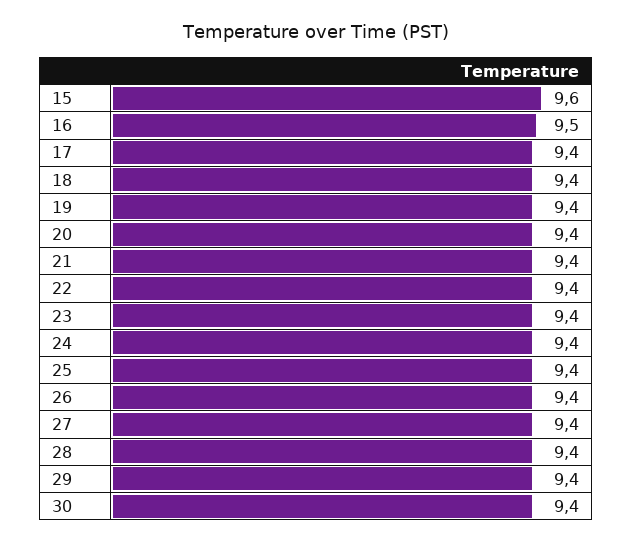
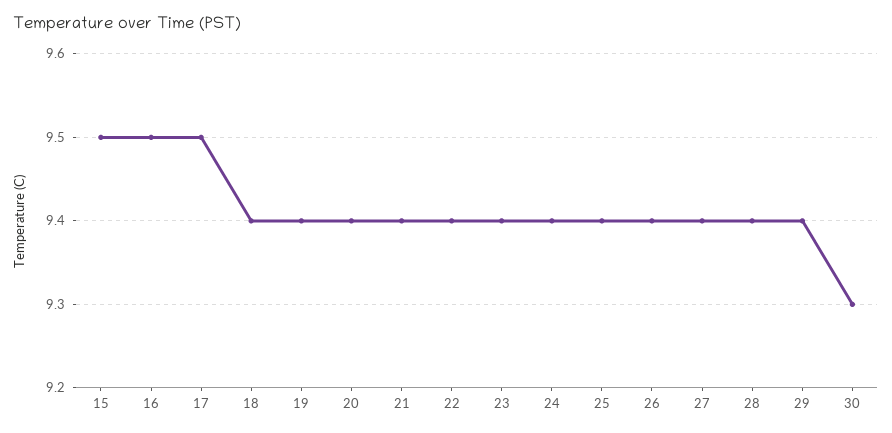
15: 9.6 -> 9.5
17: 9.4 -> 9.5
30: 9.4 -> 9.3

